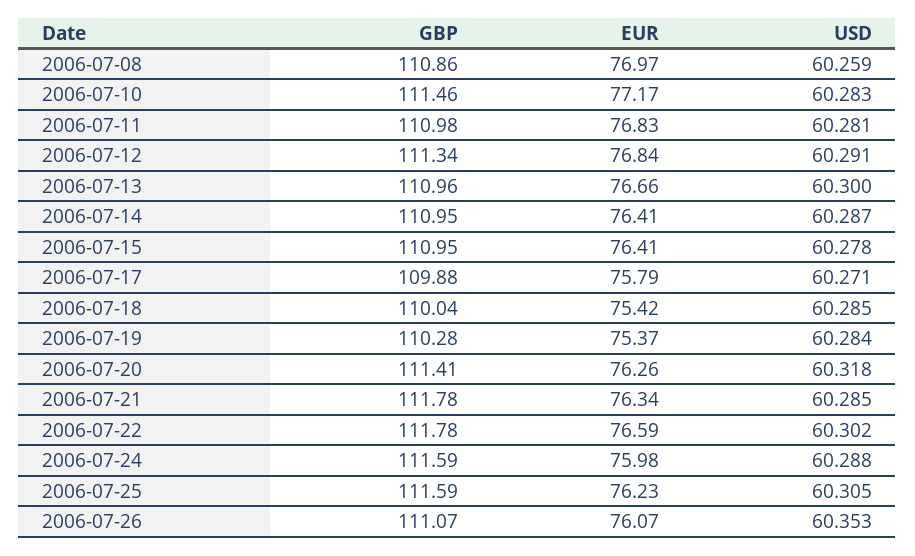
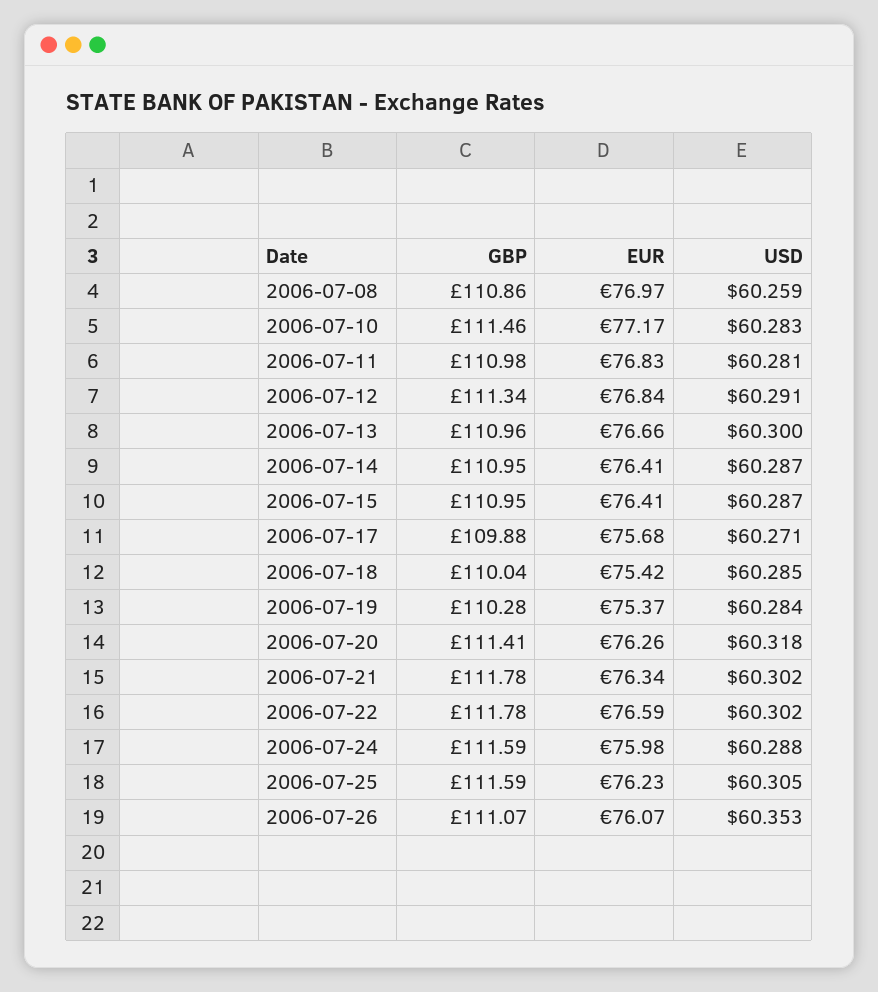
USD, 2006-07-15: 60.278 -> 60.287
EUR, 2006-07-17: 75.79 -> 75.68
USD, 2006-07-21: 60.285 -> 60.302

